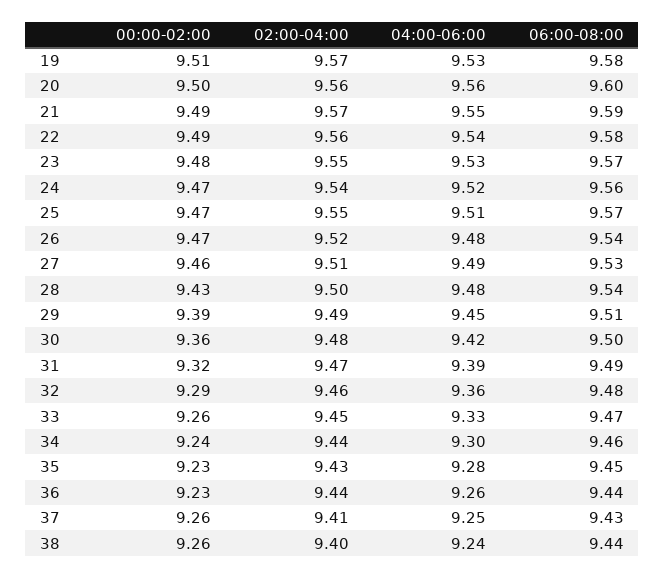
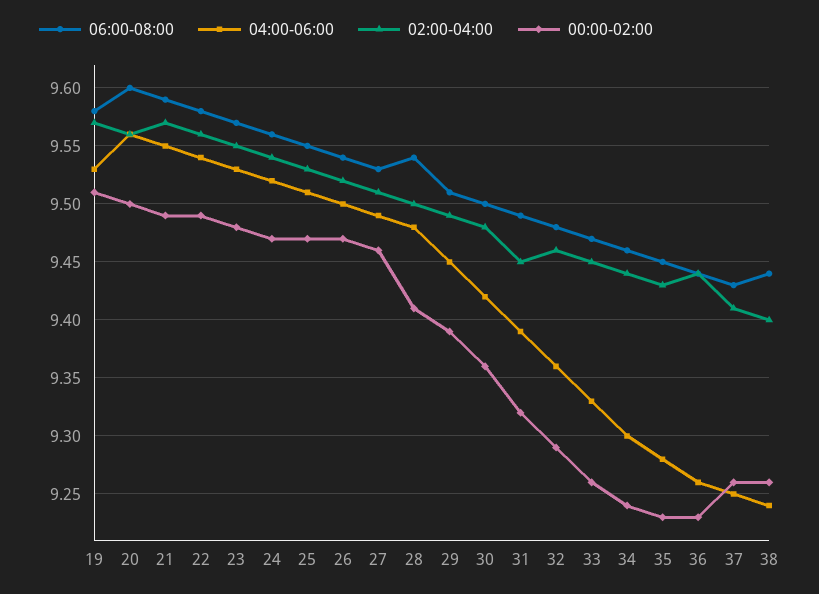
02:00-04:00, 25: 9.55 -> 9.53
06:00-08:00, 25: 9.57 -> 9.55
04:00-06:00, 26: 9.48 -> 9.5
00:00-02:00, 28: 9.43 -> 9.41
02:00-04:00, 31: 9.47 -> 9.45

